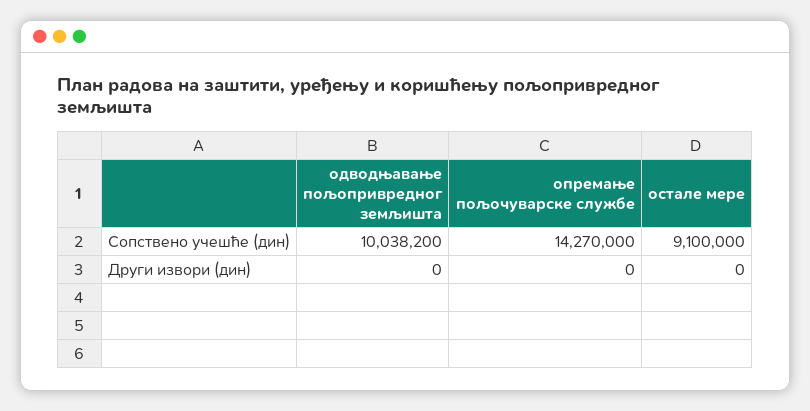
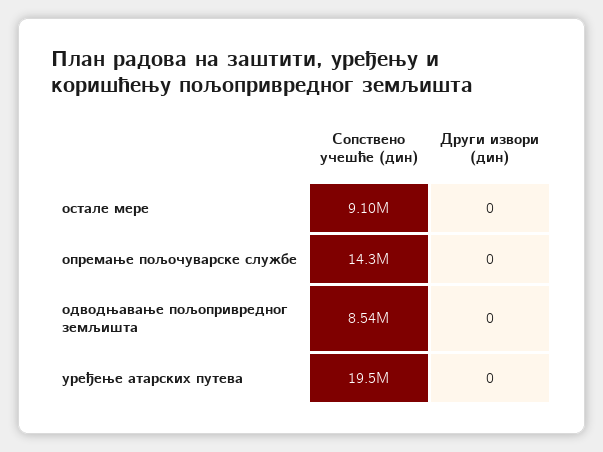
одводњавање пољопривредног земљишта, Сопствено учешће (дин): 10038200 -> 8540000
уређење атарских путева, Сопствено учешће (дин): none -> 19500000
уређење атарских путева, Други извори (дин): none -> 0

